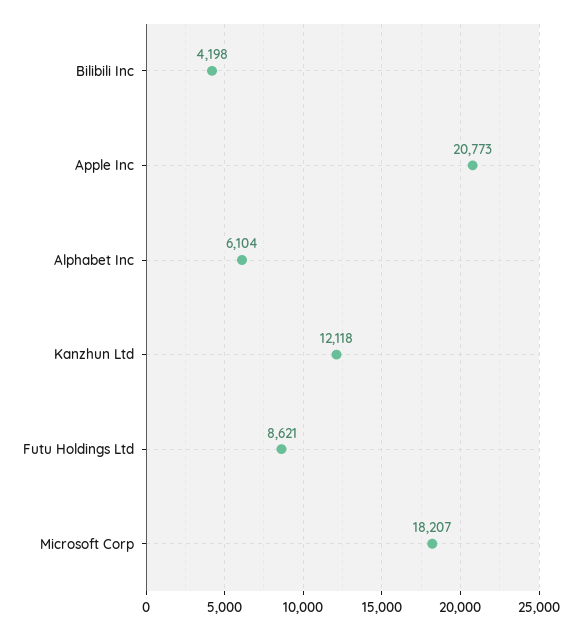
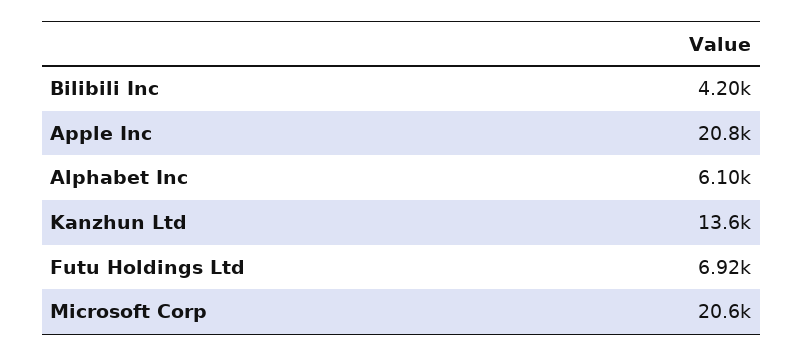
Kanzhun Ltd: 12118 -> 13600
Futu Holdings Ltd: 8621 -> 6920
Microsoft Corp: 18207 -> 20600

